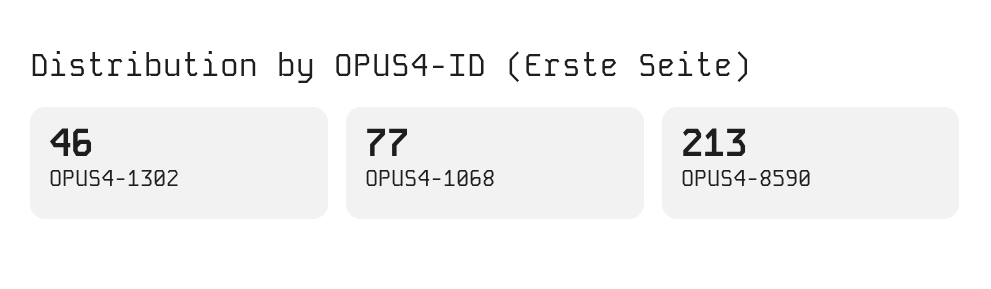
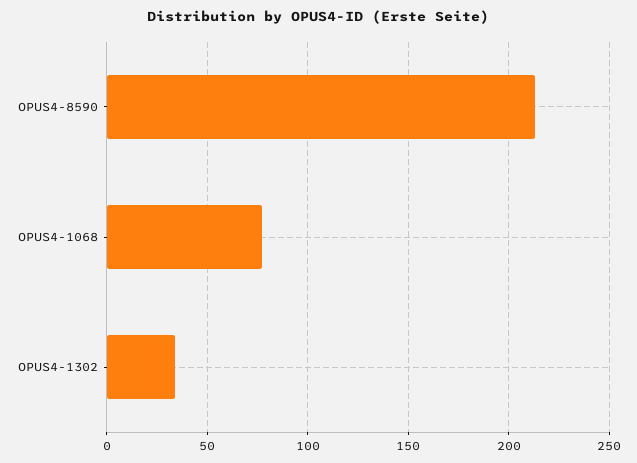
OPUS4-1302: 46 -> 35

